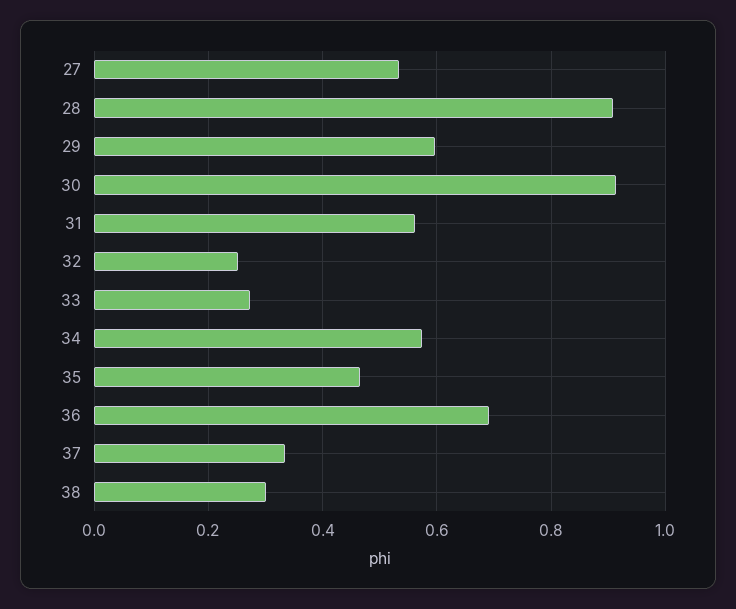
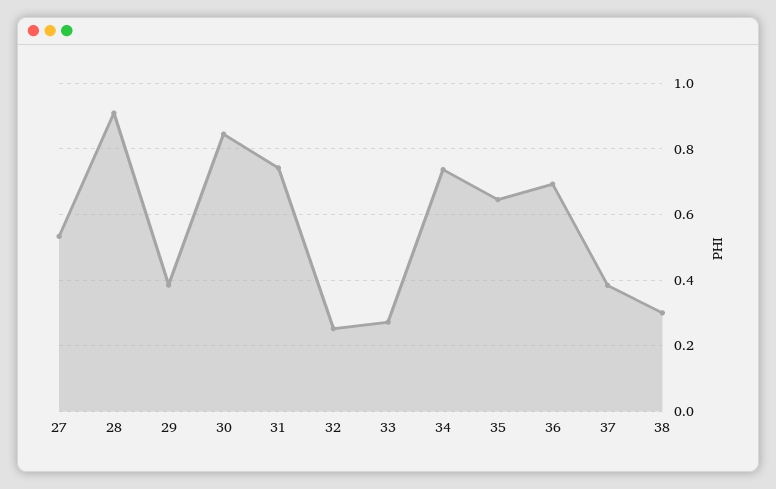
29: 0.6 -> 0.38
30: 0.92 -> 0.84
31: 0.56 -> 0.74
34: 0.58 -> 0.74
35: 0.46 -> 0.64
37: 0.34 -> 0.38

